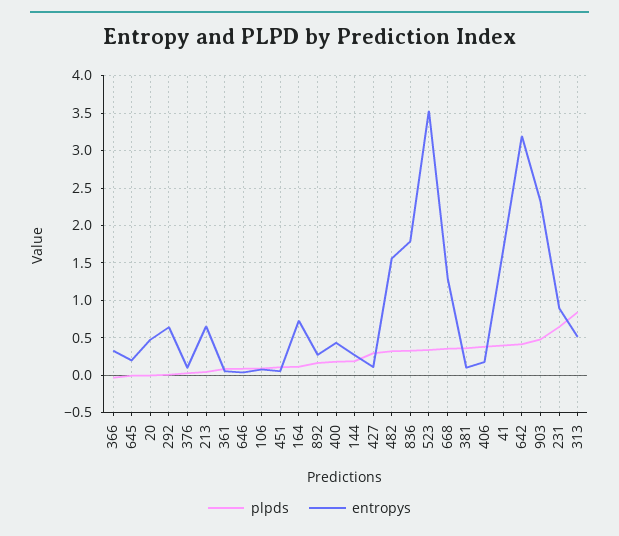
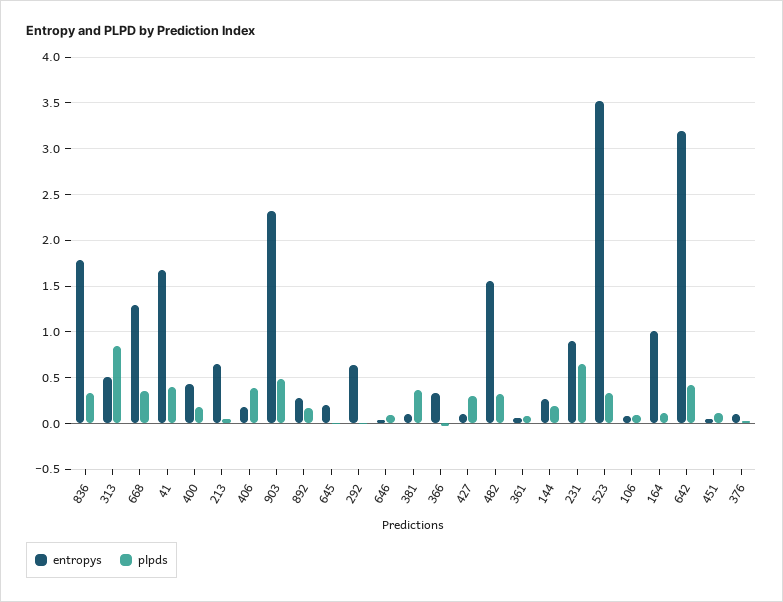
plpds, 20: 0 -> none
entropys, 20: 0.5 -> none
entropys, 164: 0.7 -> 1

